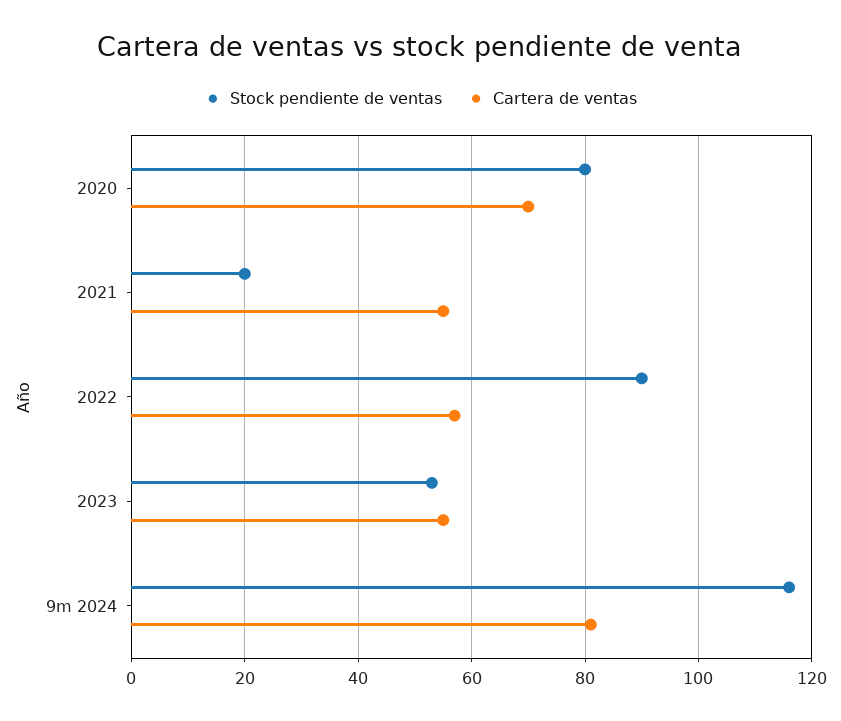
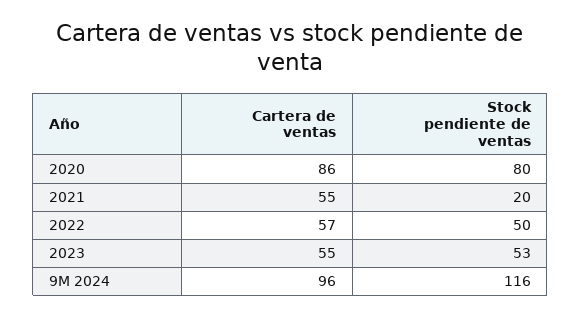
Cartera de ventas, 2020: 70 -> 86
Stock pendiente de ventas, 2022: 90 -> 50
Cartera de ventas, 9m 2024: 80 -> 96

